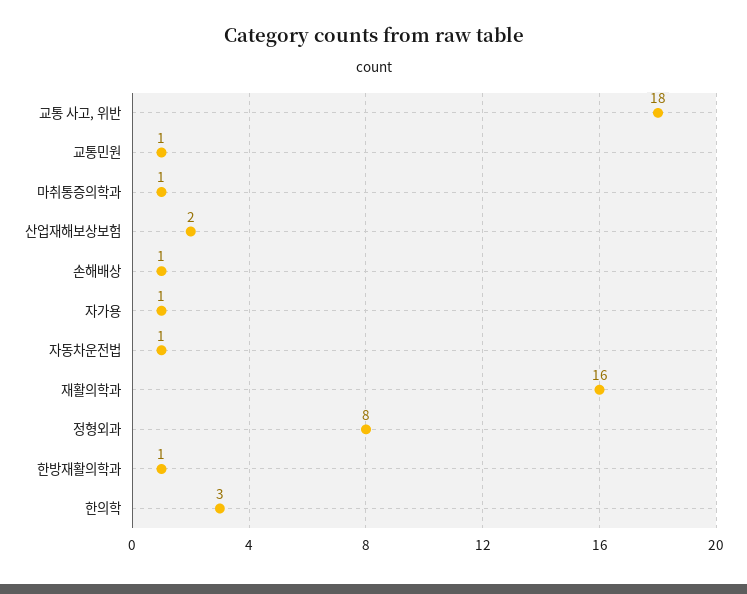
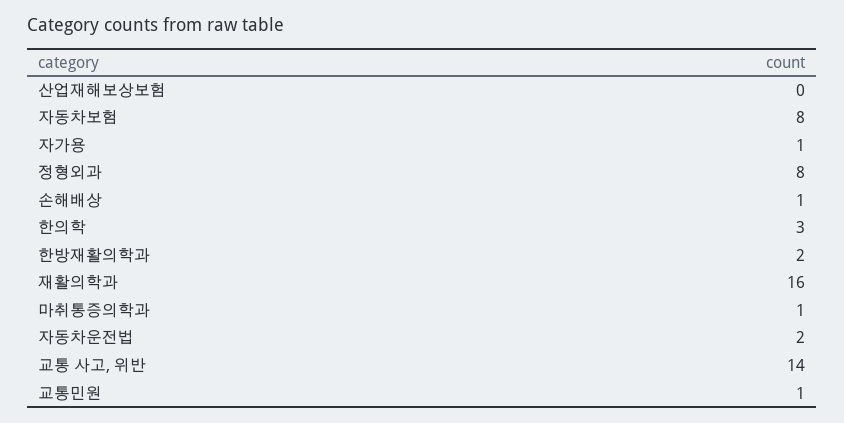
교통 사고, 위반: 18 -> 14
산업재해보상보험: 2 -> 0
자동차운전법: 1 -> 2
한방재활의학과: 1 -> 2
자동차보험: none -> 8

